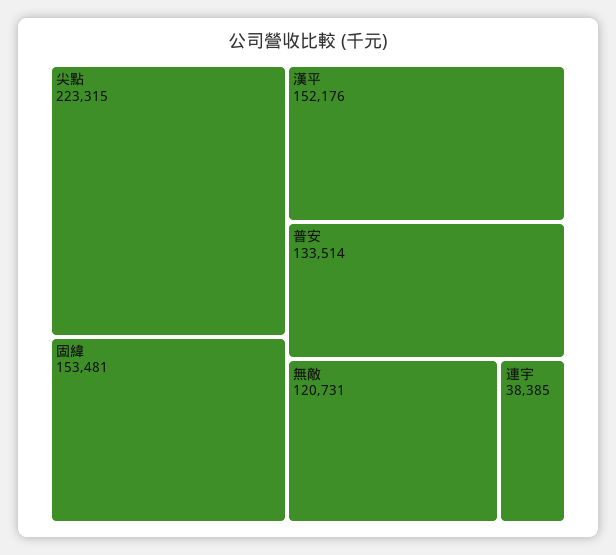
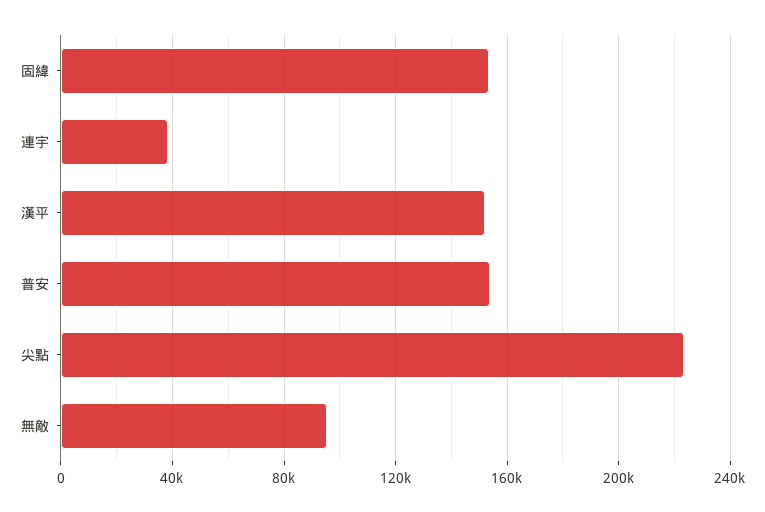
普安: 133514 -> 155000
無敵: 120731 -> 95000

